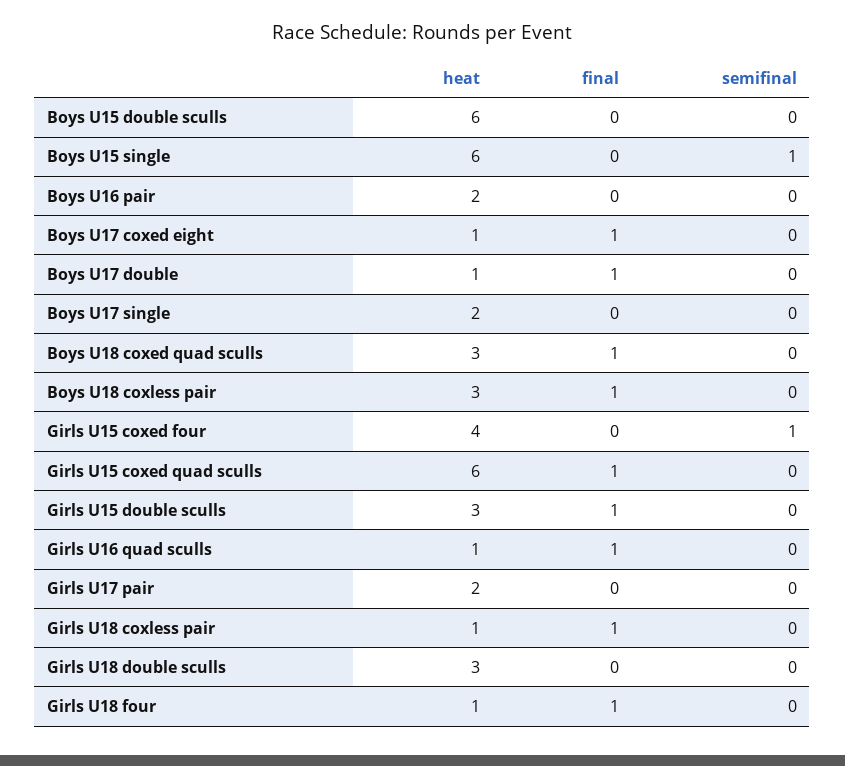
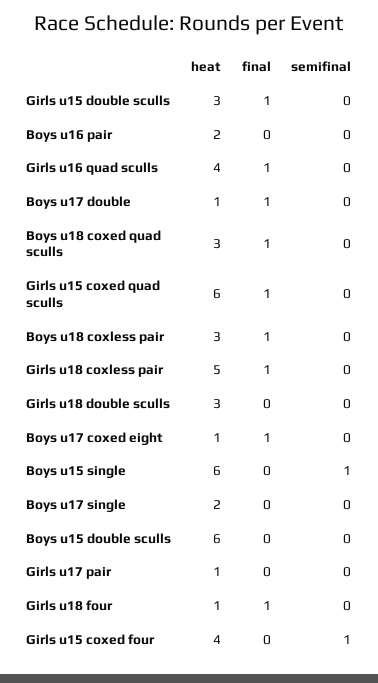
heat, Girls U16 quad sculls: 1 -> 4
heat, Girls U17 pair: 2 -> 1
heat, Girls U18 coxless pair: 1 -> 5

